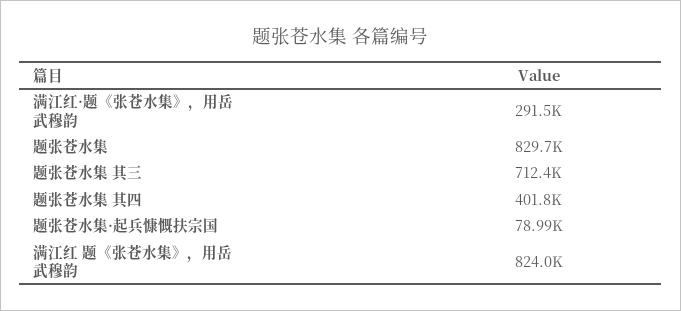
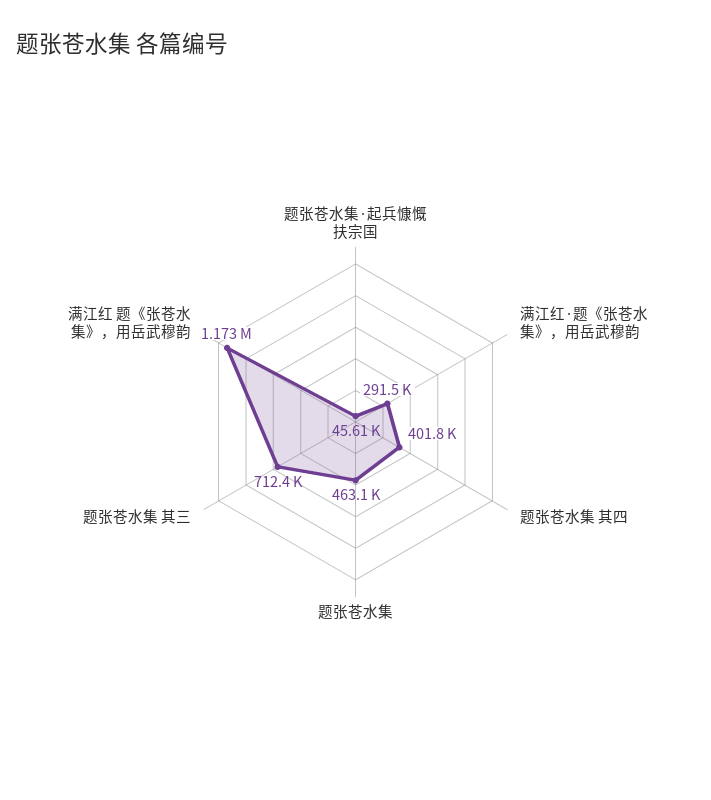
题张苍水集: 829700 -> 463100
题张苍水集·起兵慷慨扶宗国: 78990 -> 45610
满江红 题《张苍水集》，用岳武穆韵: 824000 -> 1173000

